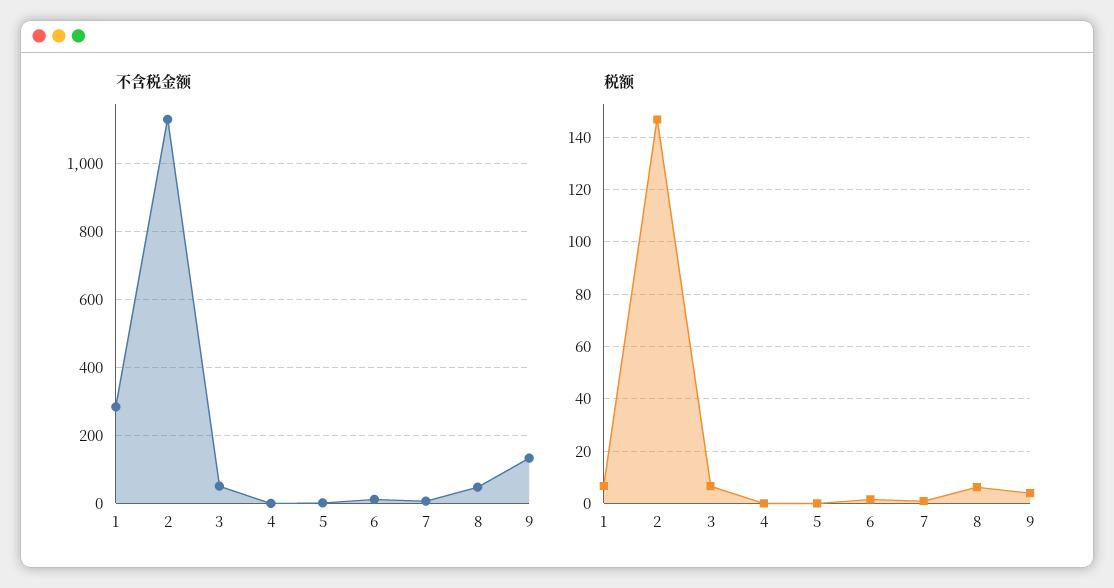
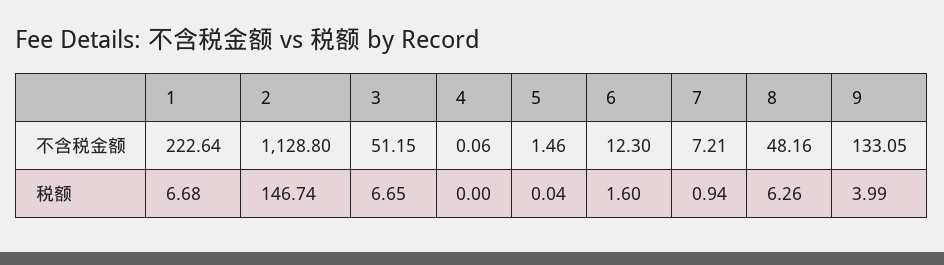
不含税金额, 1: 280 -> 222.64

